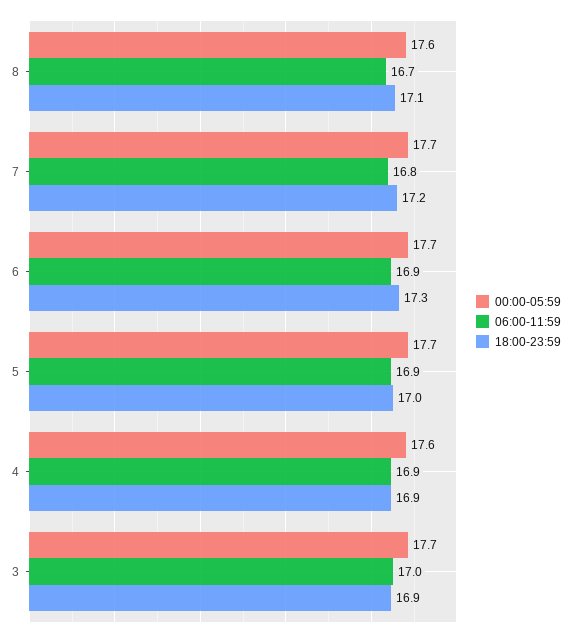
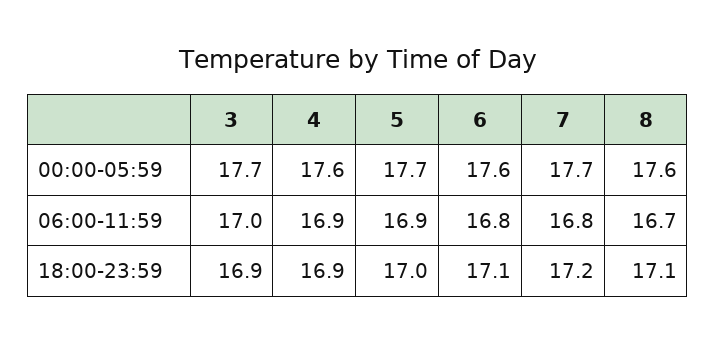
00:00-05:59, 6: 17.7 -> 17.6
06:00-11:59, 6: 16.9 -> 16.8
18:00-23:59, 6: 17.3 -> 17.1

